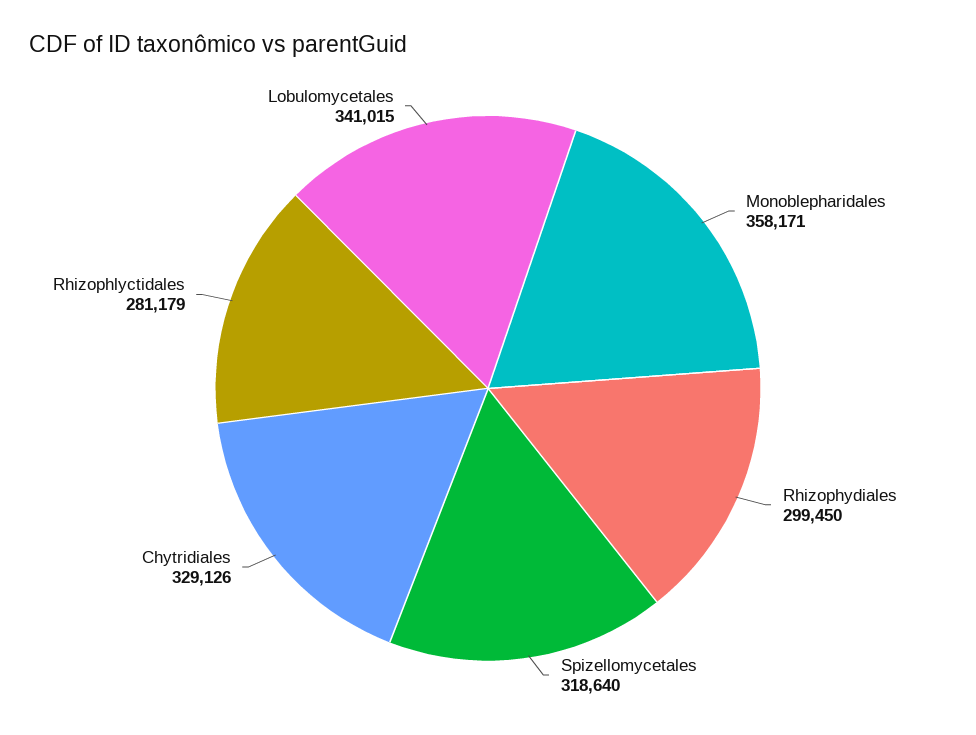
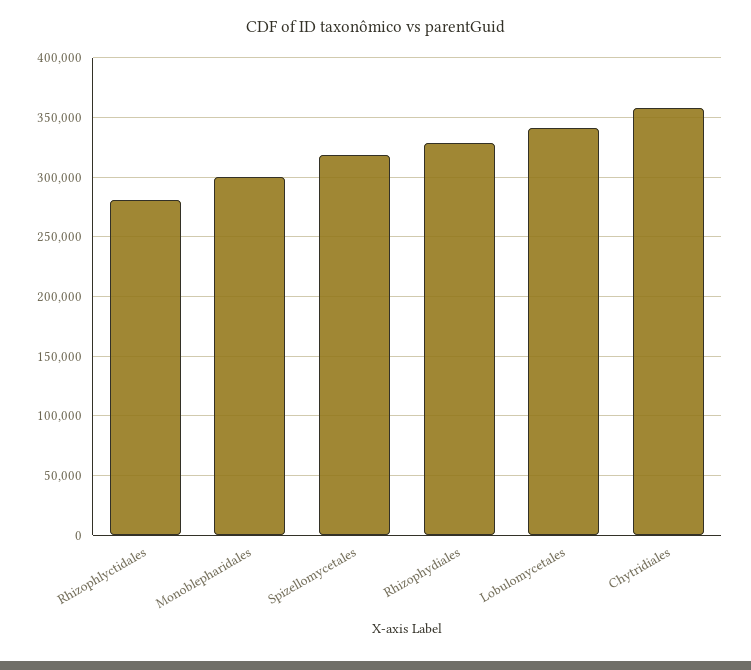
Monoblepharidales: 358171 -> 300000
Rhizophydiales: 299450 -> 330000
Chytridiales: 329126 -> 360000

